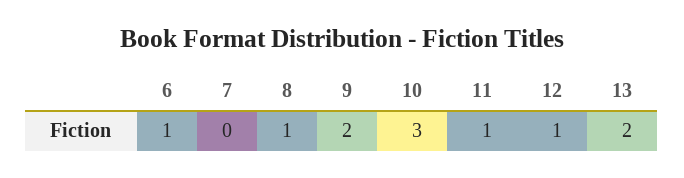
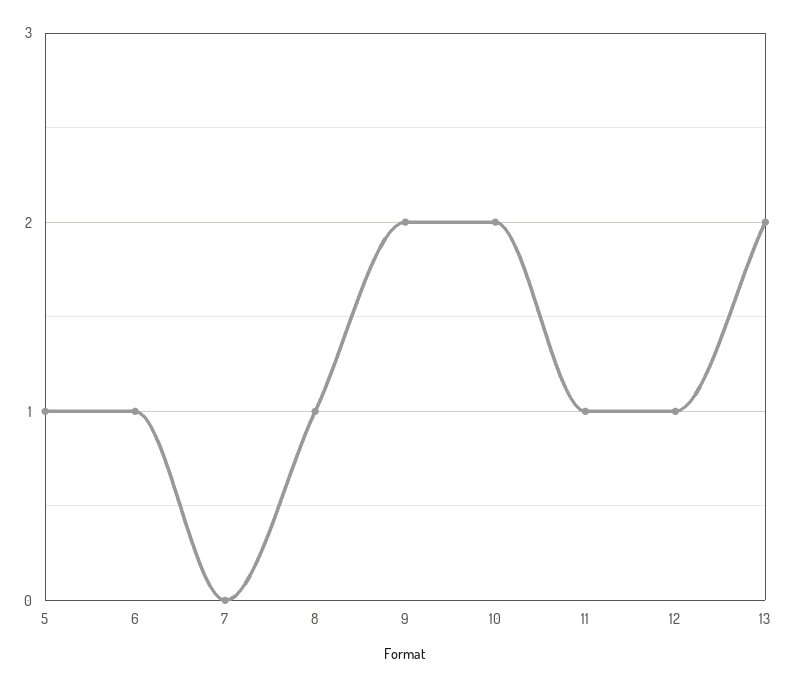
10: 3 -> 2
5: none -> 1

